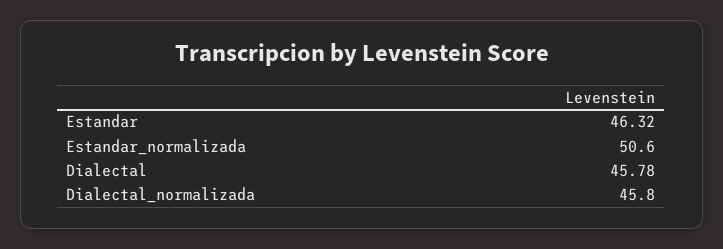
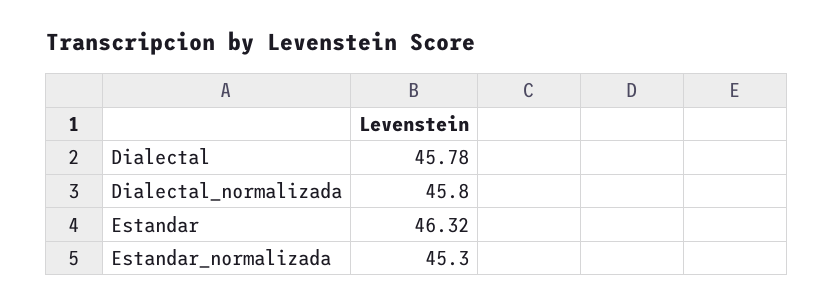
Estandar_normalizada: 50.6 -> 45.3

